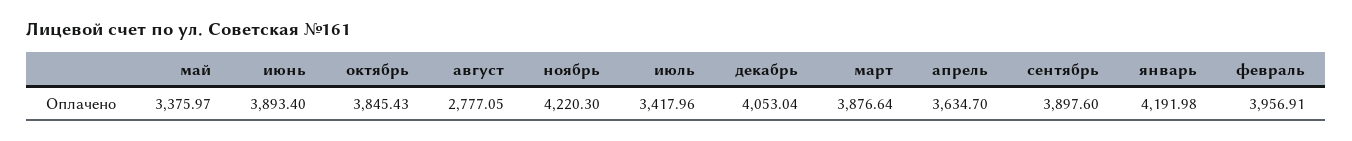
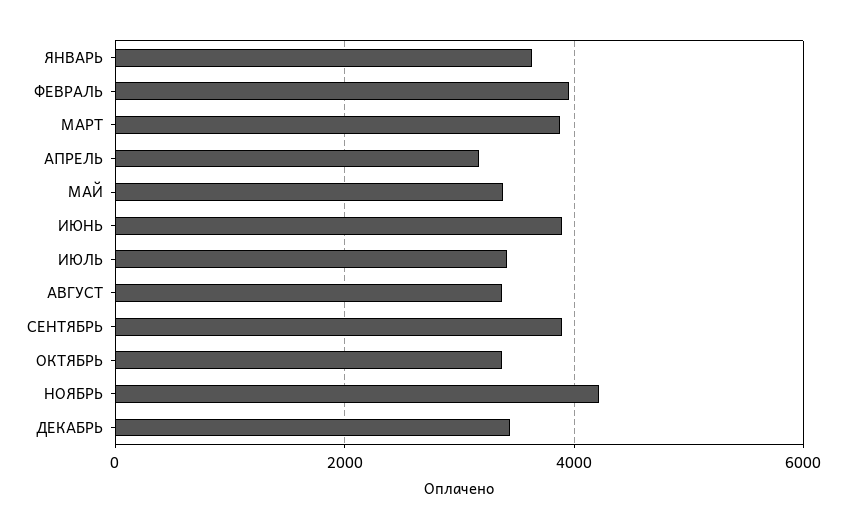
октябрь: 3845.43 -> 3400
август: 2777.05 -> 3400
декабрь: 4053.04 -> 3400
апрель: 3634.7 -> 3200
январь: 4191.98 -> 3600

